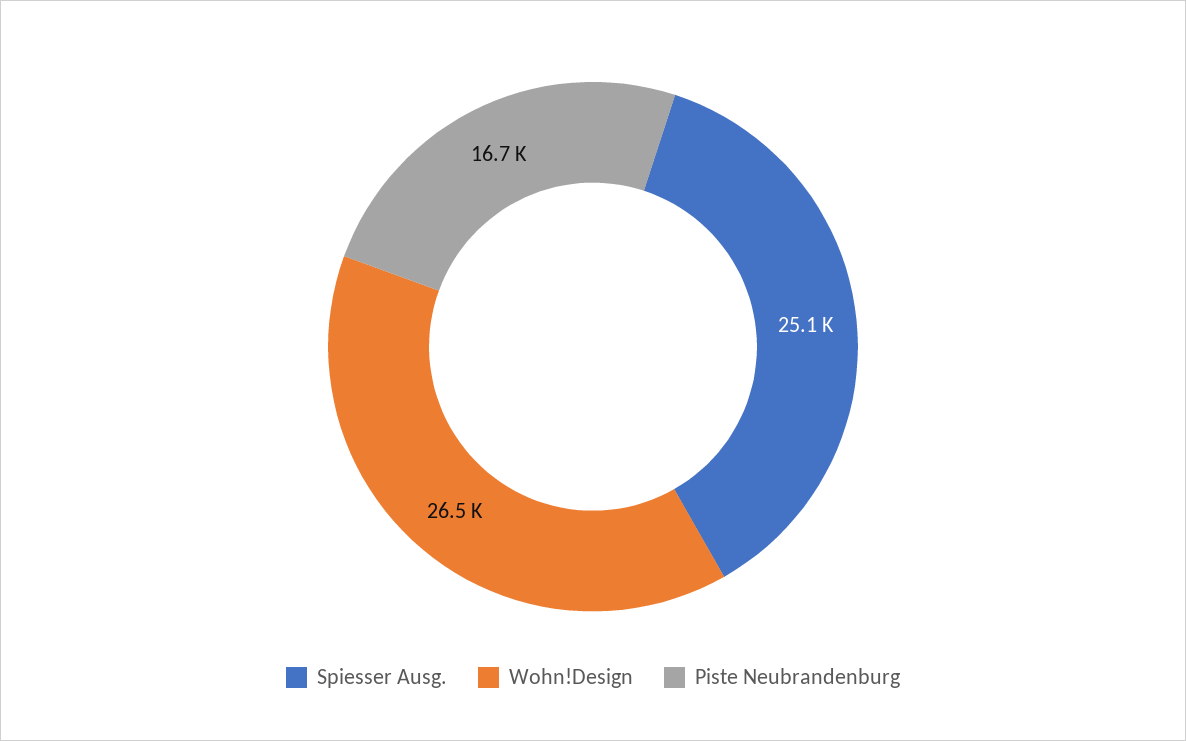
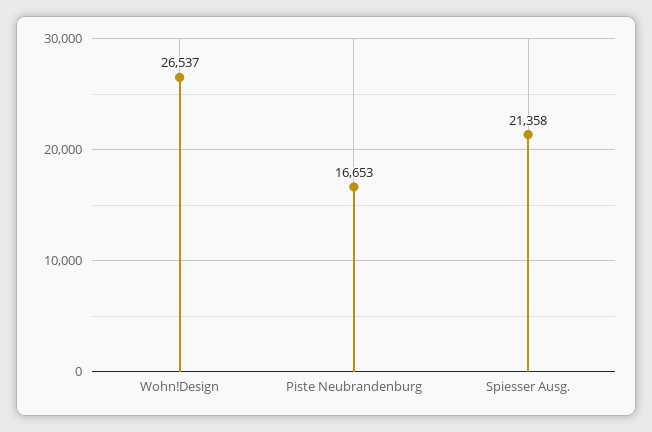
Spiesser Ausg.: 25100 -> 21358

